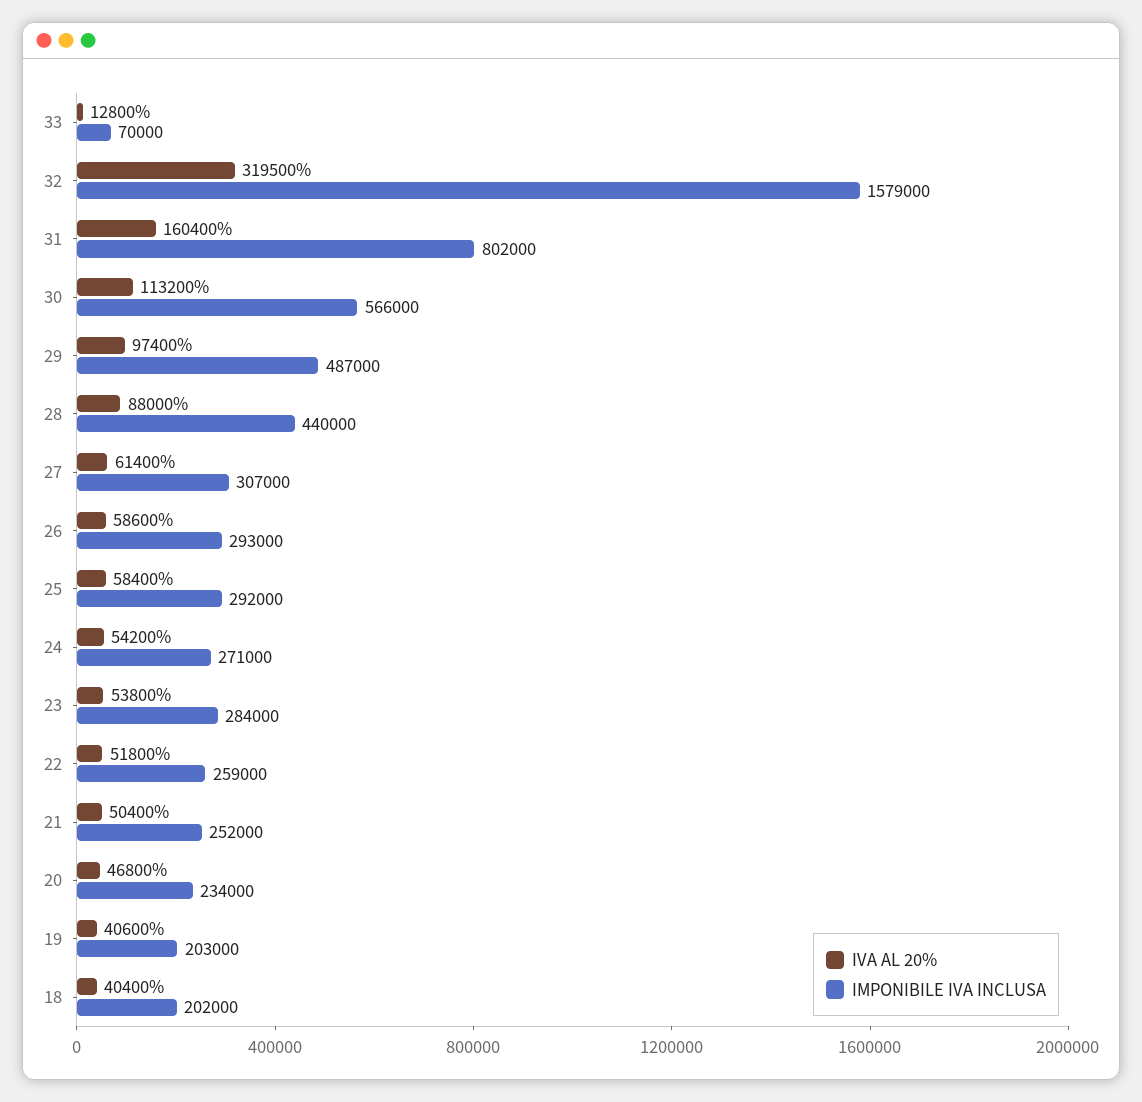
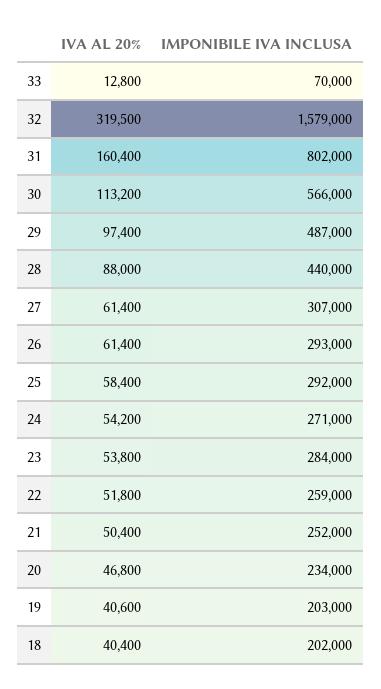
IVA AL 20%, 26: 58600 -> 61400

